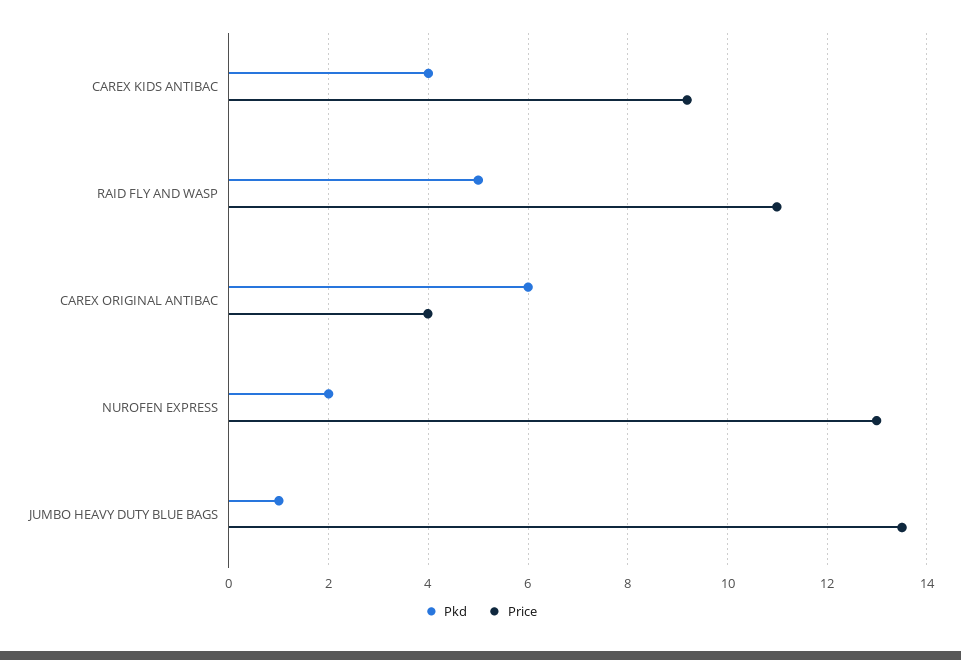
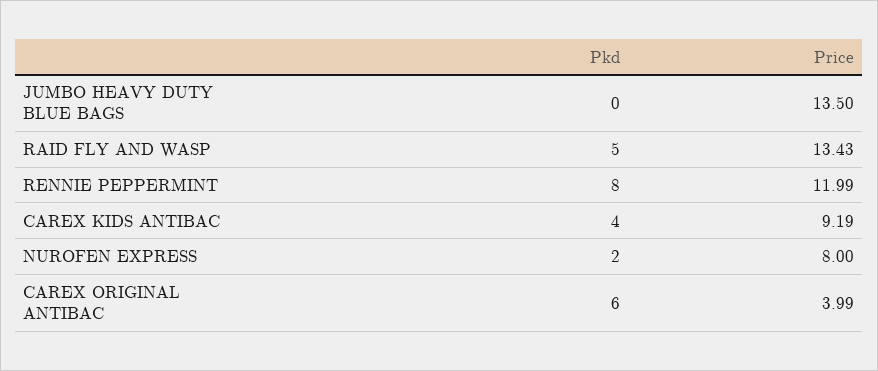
Price, RAID FLY AND WASP: 11 -> 13.43
Price, NUROFEN EXPRESS: 13 -> 8
Pkd, JUMBO HEAVY DUTY BLUE BAGS: 1 -> 0
Pkd, RENNIE PEPPERMINT: none -> 8
Price, RENNIE PEPPERMINT: none -> 11.99

